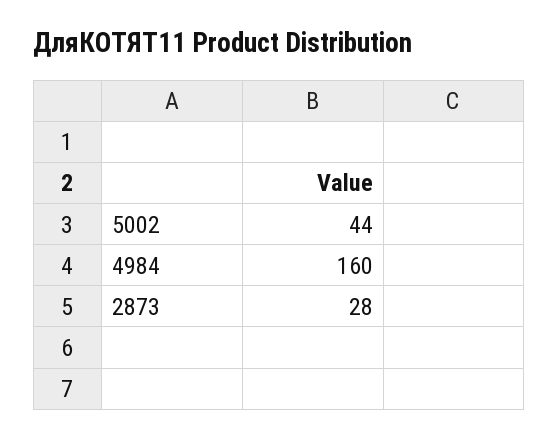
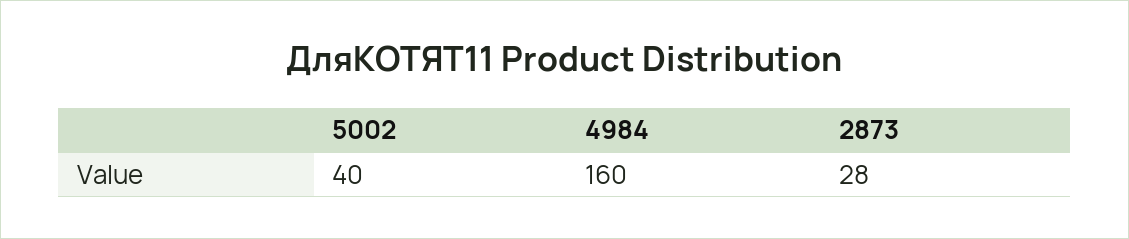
5002: 44 -> 40

